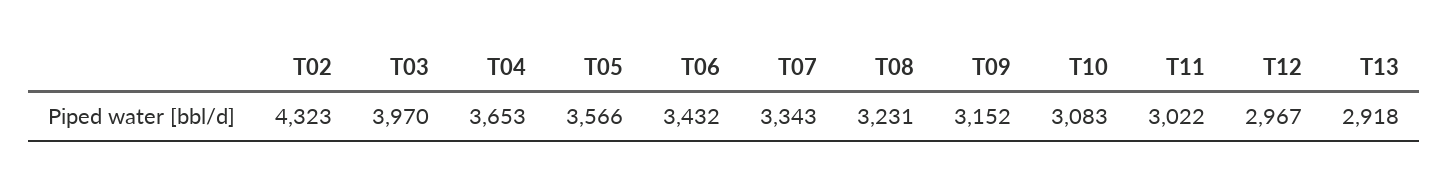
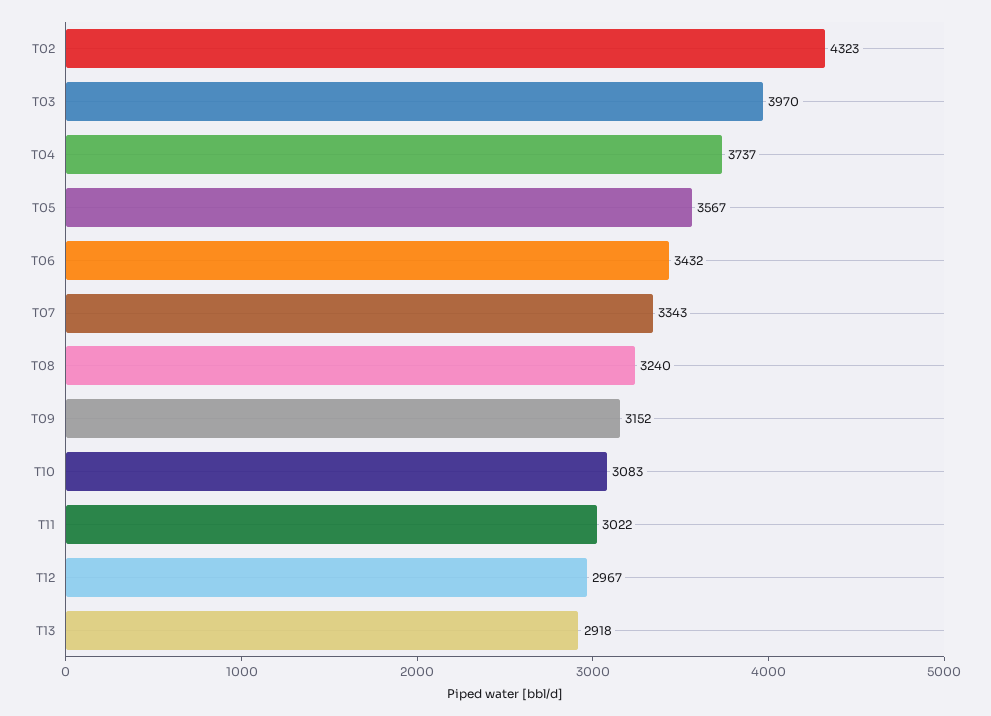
T04: 3653 -> 3737
T05: 3566 -> 3567
T08: 3231 -> 3240

